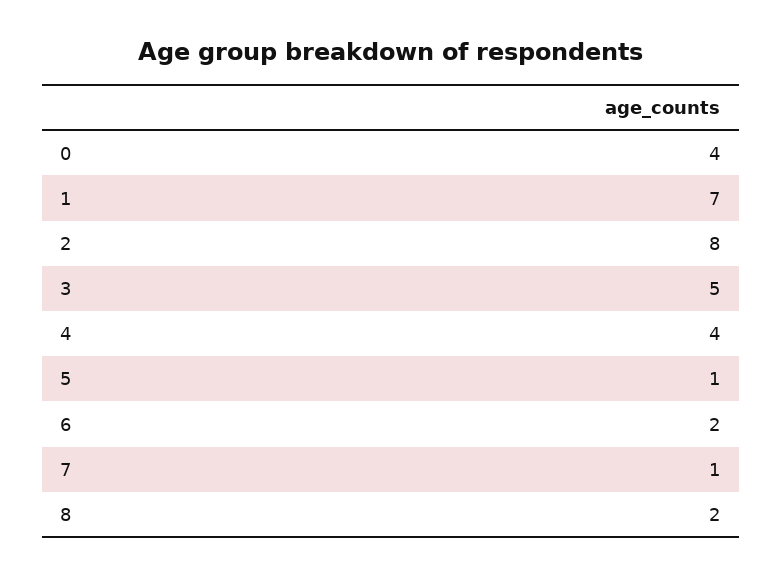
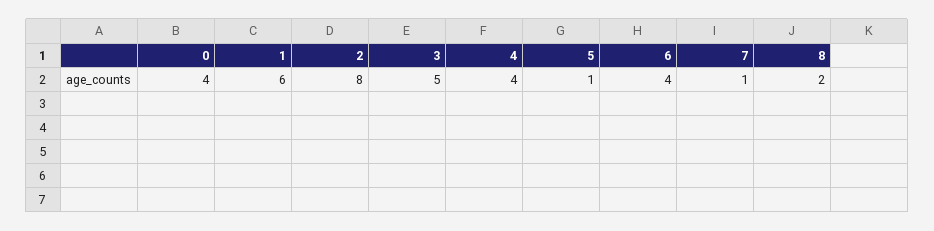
1: 7 -> 6
6: 2 -> 4

